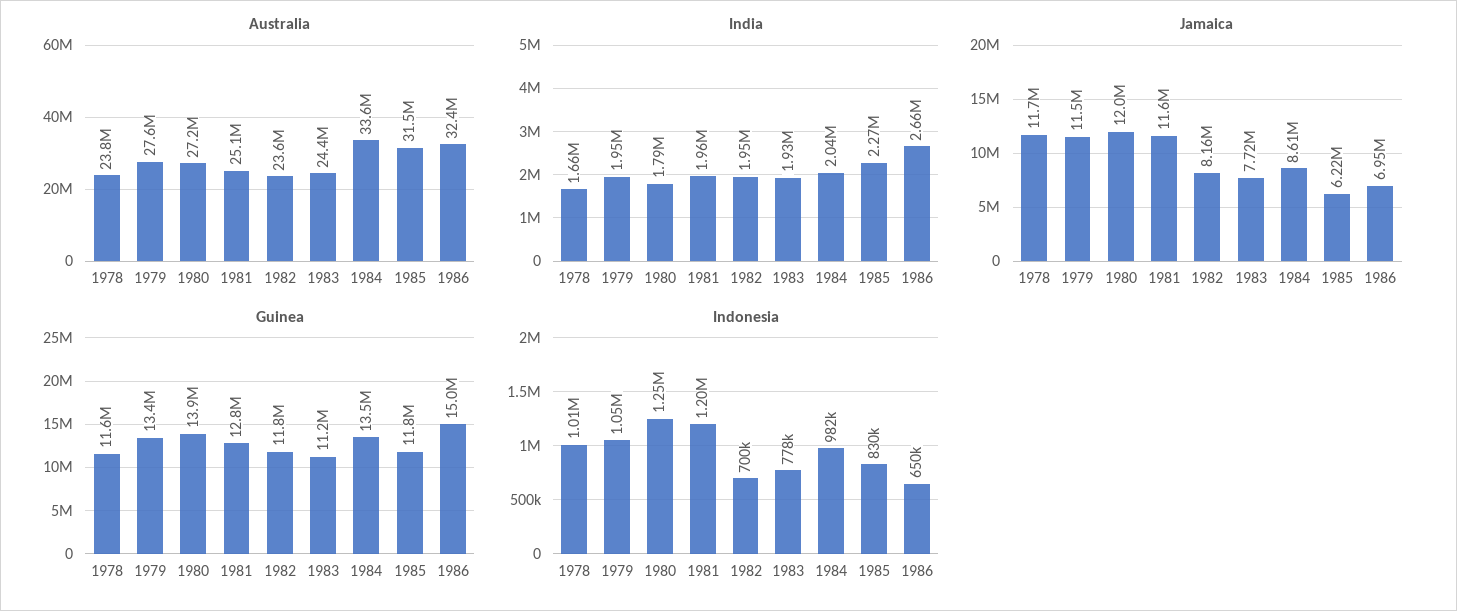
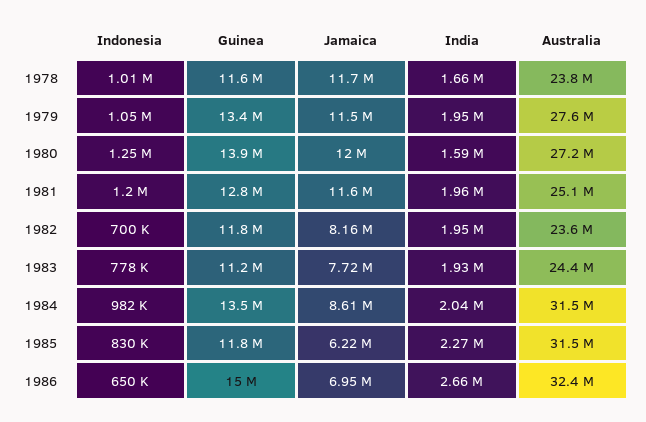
Australia, 1984: 33600000 -> 31500000
India, 1980: 1790000 -> 1590000

